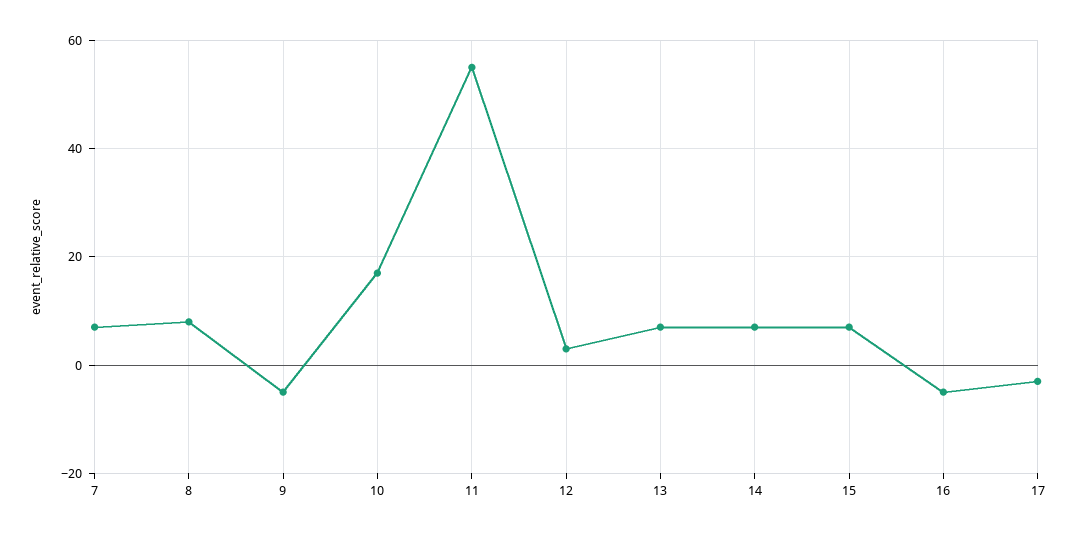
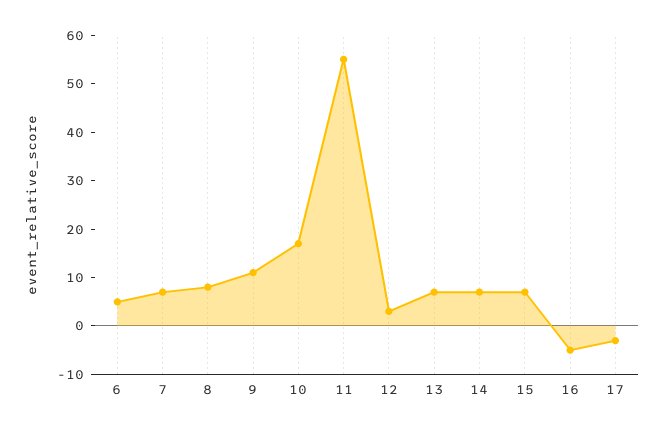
9: -5 -> 10
6: none -> 5

